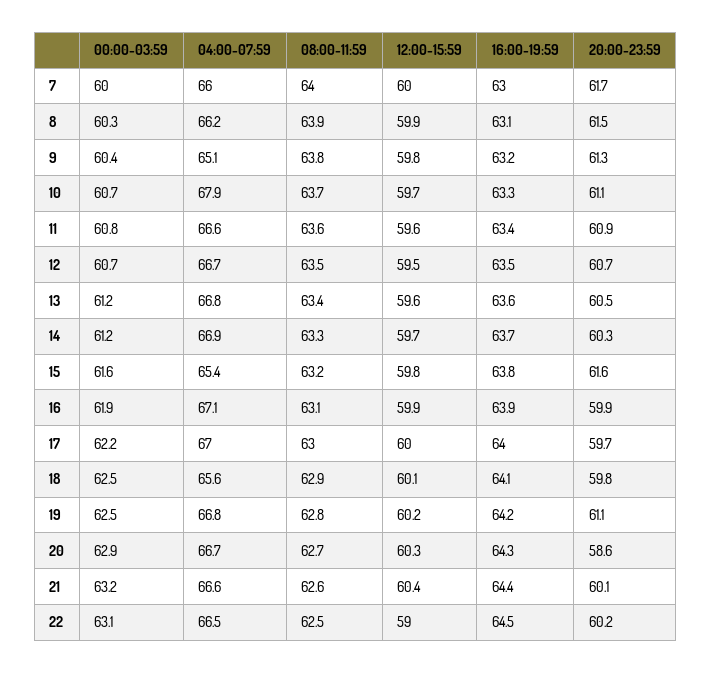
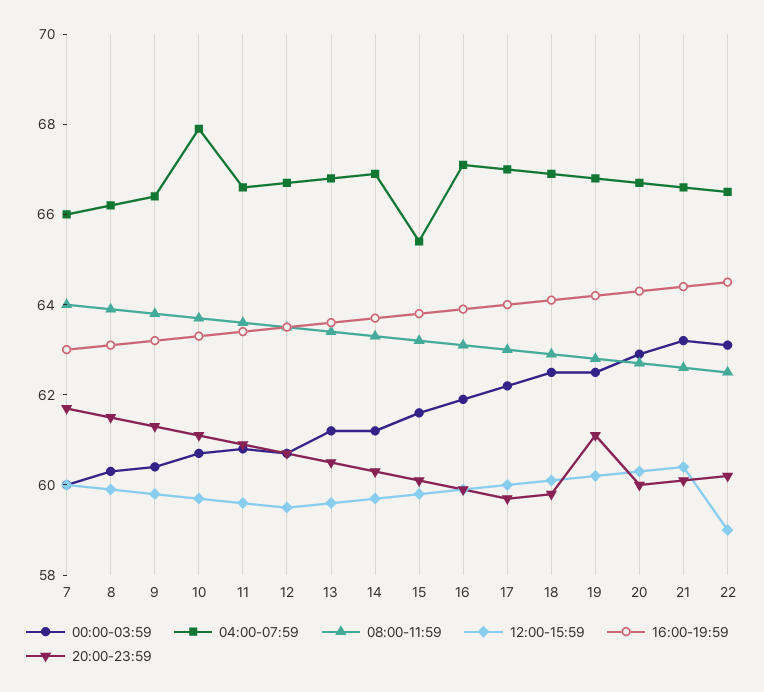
04:00-07:59, 9: 65.1 -> 66.5
20:00-23:59, 15: 61.6 -> 60
04:00-07:59, 18: 65.6 -> 67
20:00-23:59, 20: 58.6 -> 60

